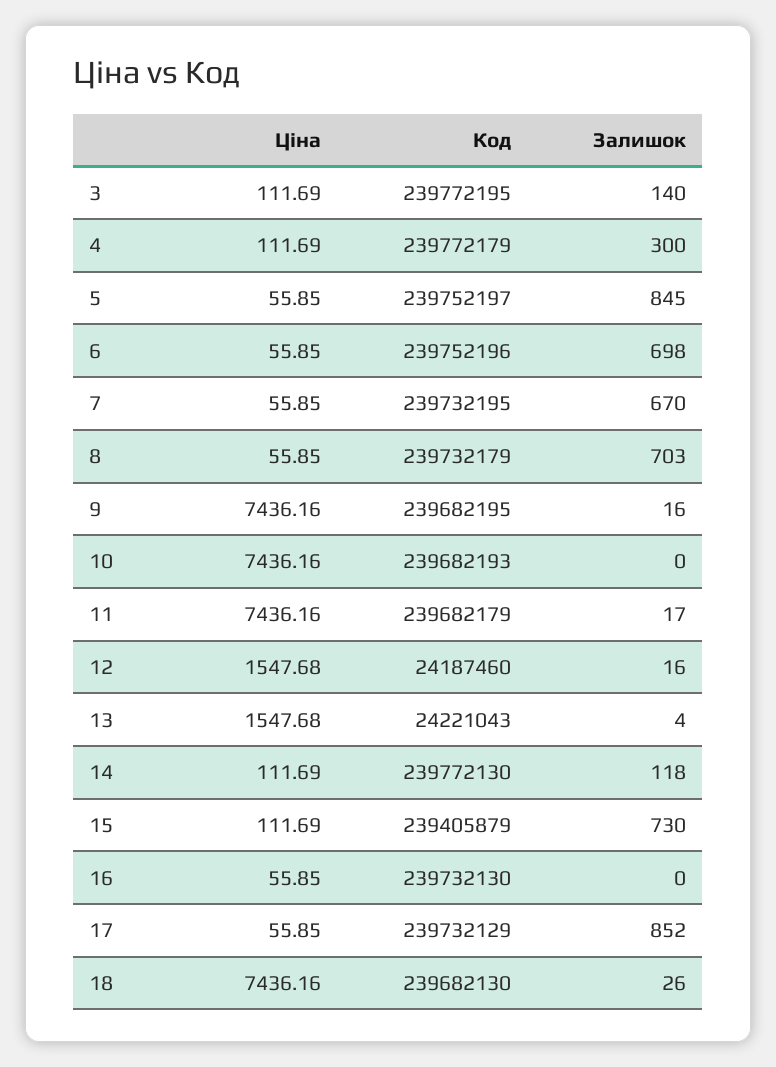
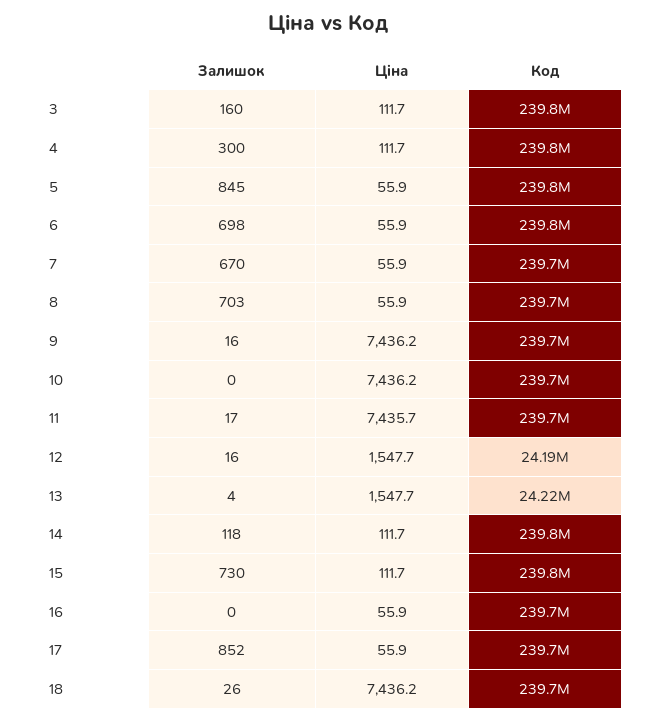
Залишок, 3: 140 -> 160
Ціна, 11: 7436.16 -> 7435.7
Код, 15: 239405879 -> 239800000

